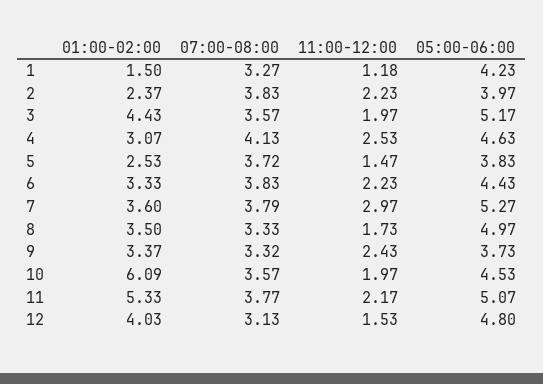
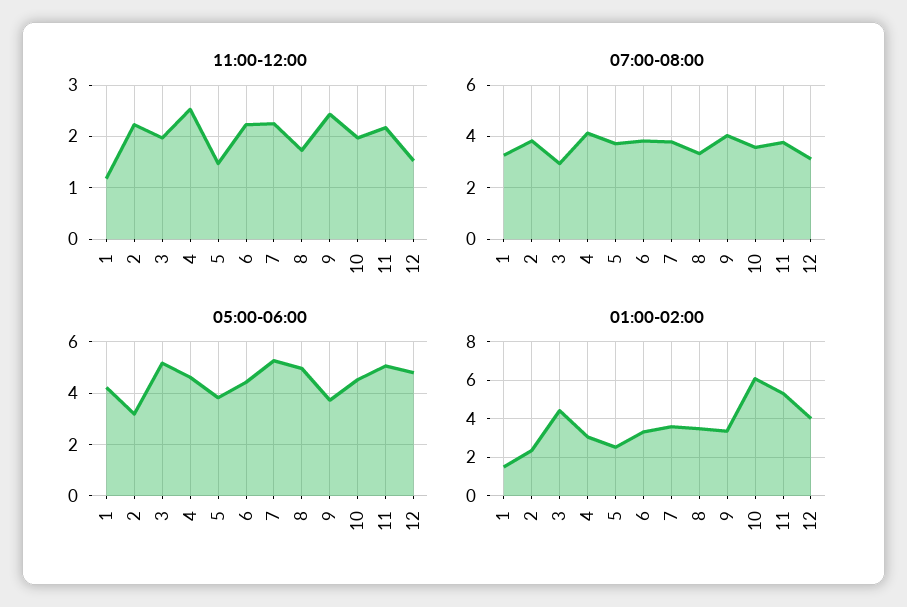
05:00-06:00, 2: 3.97 -> 3.25
07:00-08:00, 3: 3.57 -> 3
11:00-12:00, 7: 2.97 -> 2.2
07:00-08:00, 9: 3.32 -> 4

